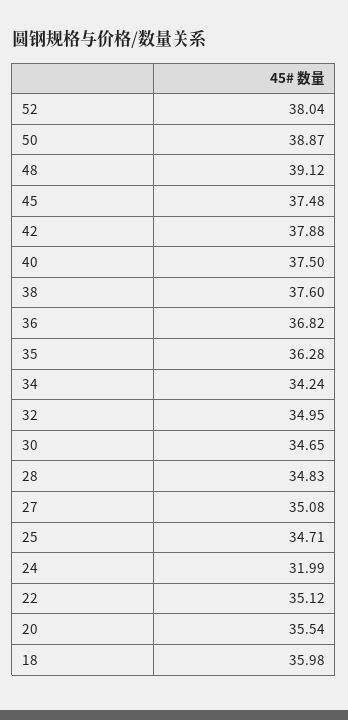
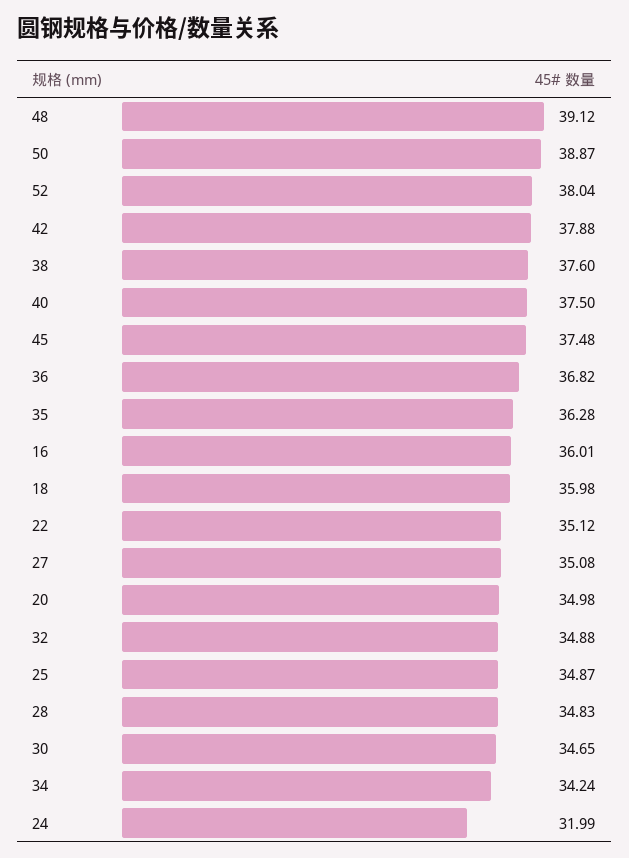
32: 34.95 -> 34.88
25: 34.71 -> 34.87
20: 35.54 -> 34.98
16: none -> 36.01

